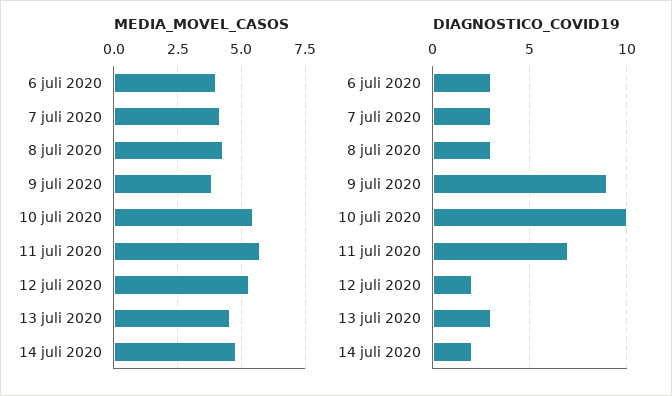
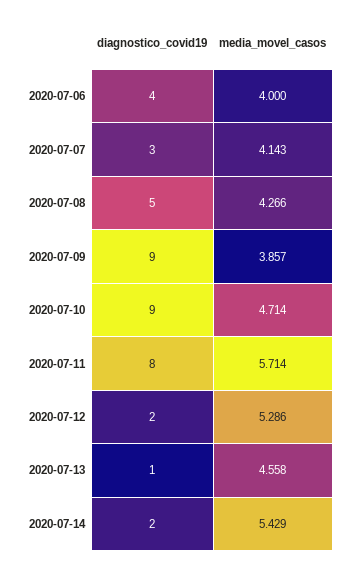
MEDIA_MOVEL_CASOS, 10 juli 2020: 5.5 -> 4.714
MEDIA_MOVEL_CASOS, 14 juli 2020: 4.75 -> 5.429
DIAGNOSTICO_COVID19, 6 juli 2020: 3 -> 4
DIAGNOSTICO_COVID19, 8 juli 2020: 3 -> 5
DIAGNOSTICO_COVID19, 10 juli 2020: 10 -> 9
DIAGNOSTICO_COVID19, 11 juli 2020: 7 -> 8
DIAGNOSTICO_COVID19, 13 juli 2020: 3 -> 1

